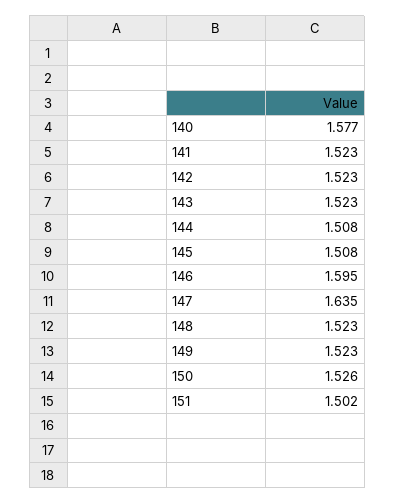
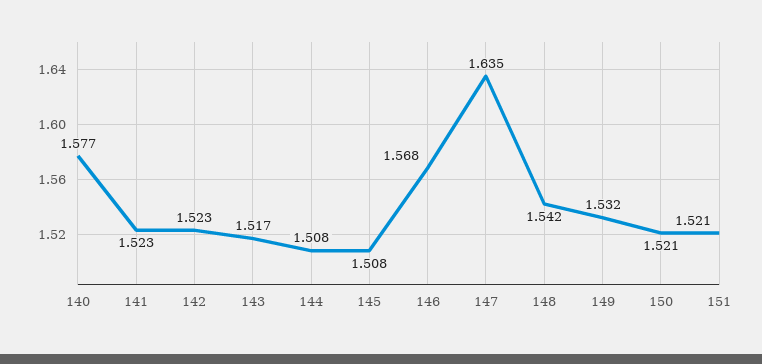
143: 1.523 -> 1.517
146: 1.595 -> 1.568
148: 1.523 -> 1.542
149: 1.523 -> 1.532
150: 1.526 -> 1.521
151: 1.502 -> 1.521

